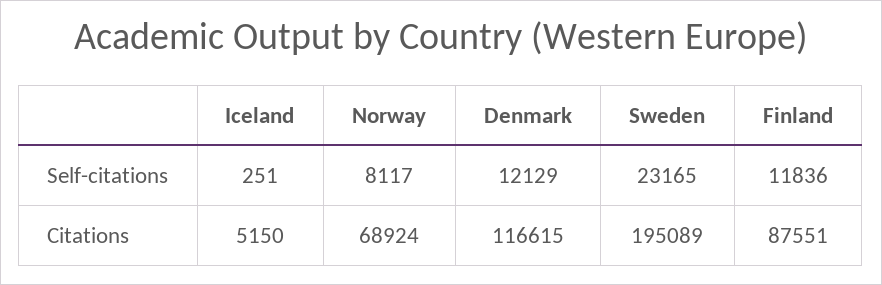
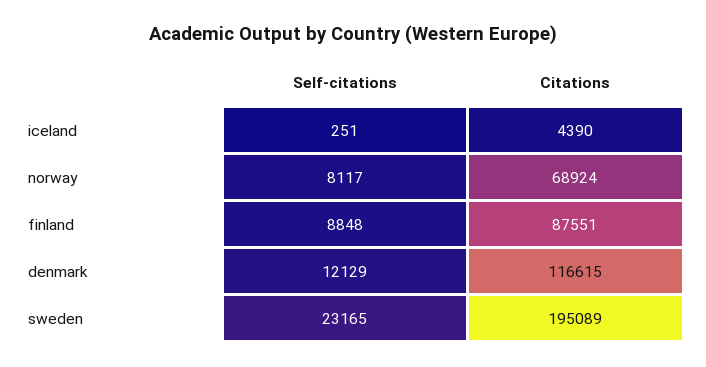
Finland, Self-citations: 11836 -> 8848
Iceland, Citations: 5150 -> 4390

